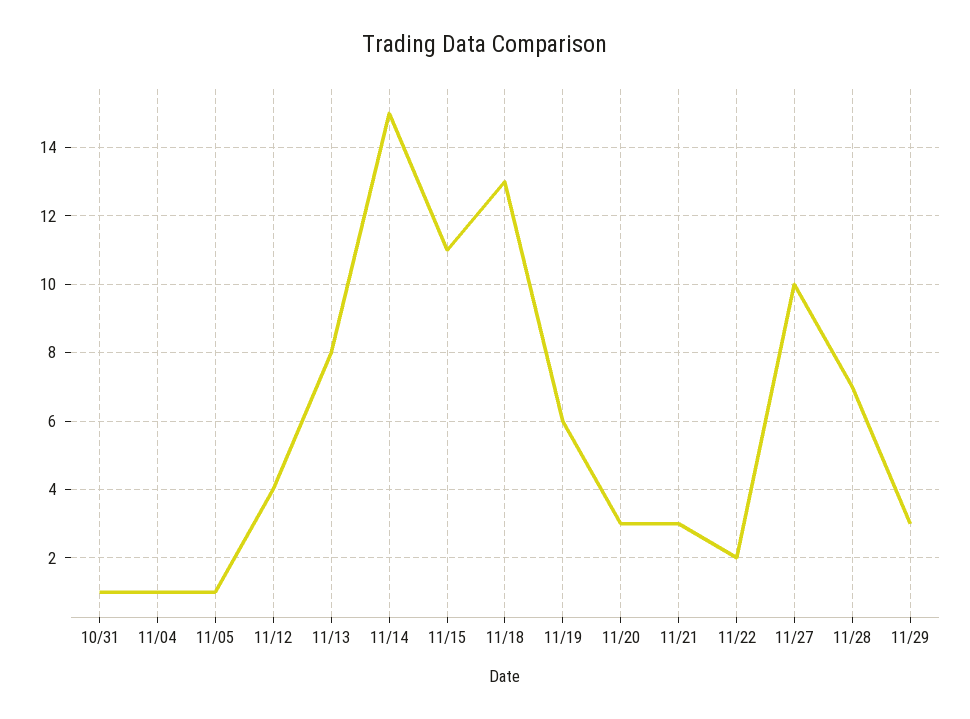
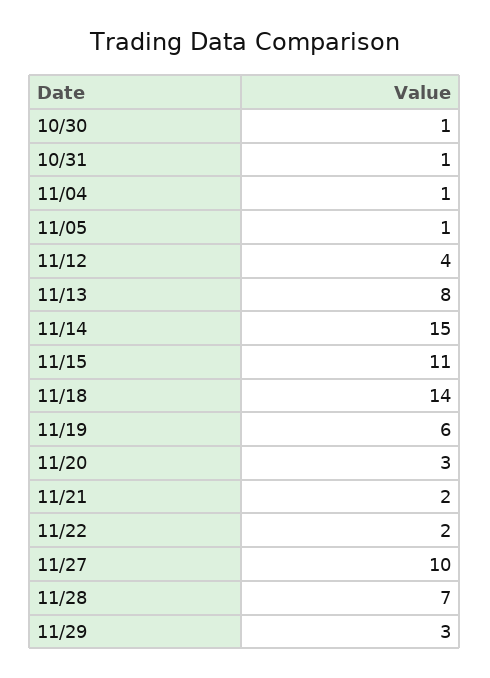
11/18: 13 -> 14
11/21: 3 -> 2
10/30: none -> 1

